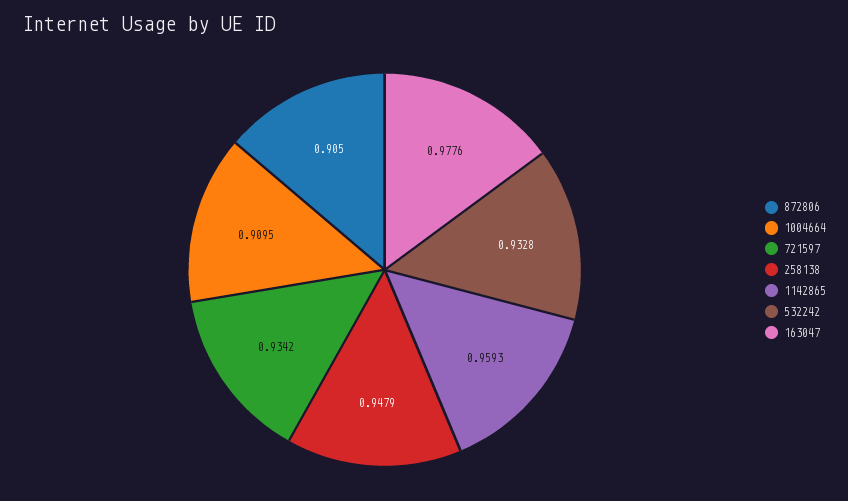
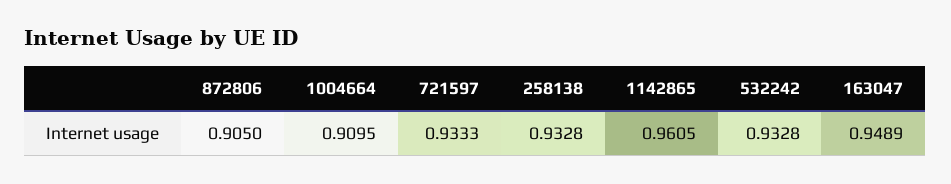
721597: 0.9342 -> 0.9333
258138: 0.9479 -> 0.9328
1142865: 0.9593 -> 0.9605
163047: 0.9776 -> 0.9489

